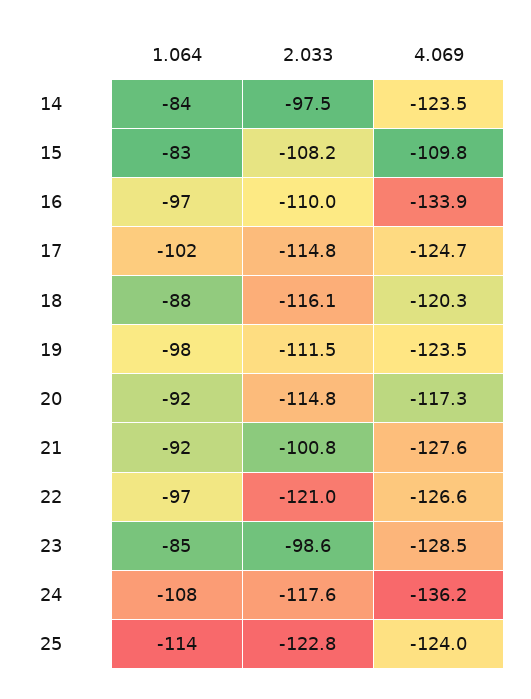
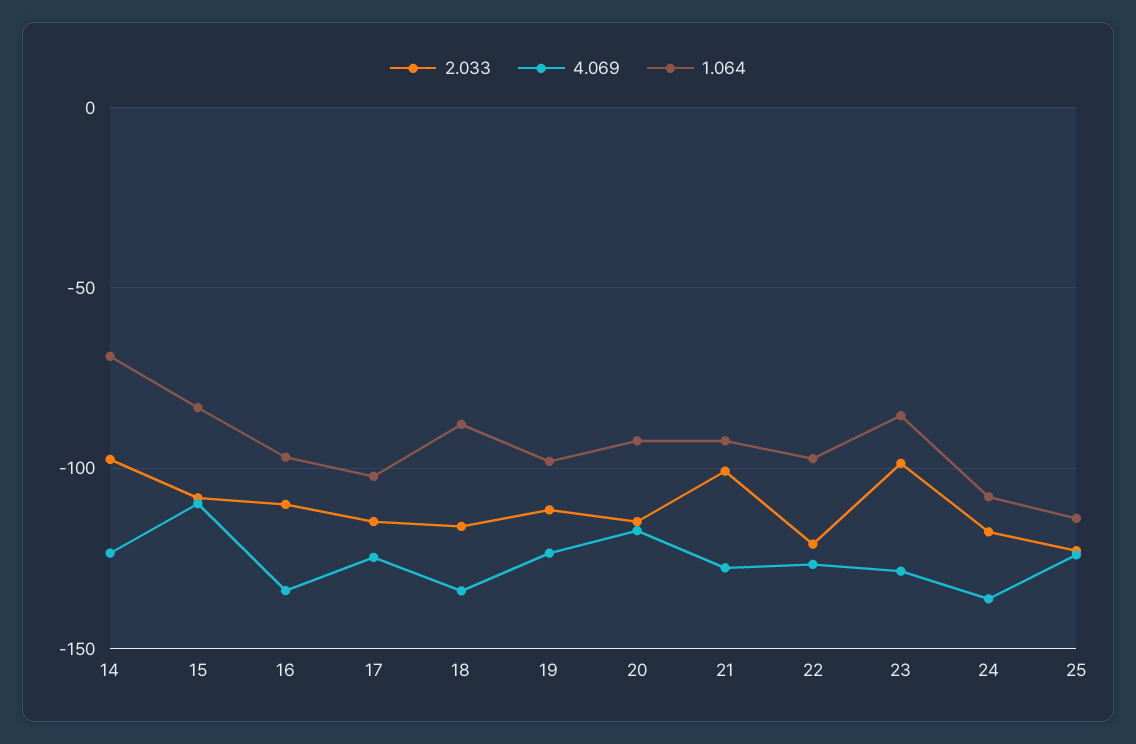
1.064, 14: -84 -> -70
4.069, 18: -120.3 -> -135

